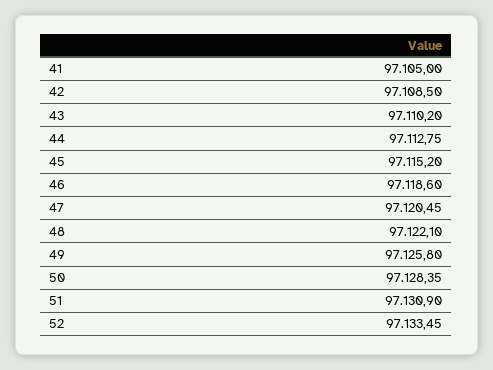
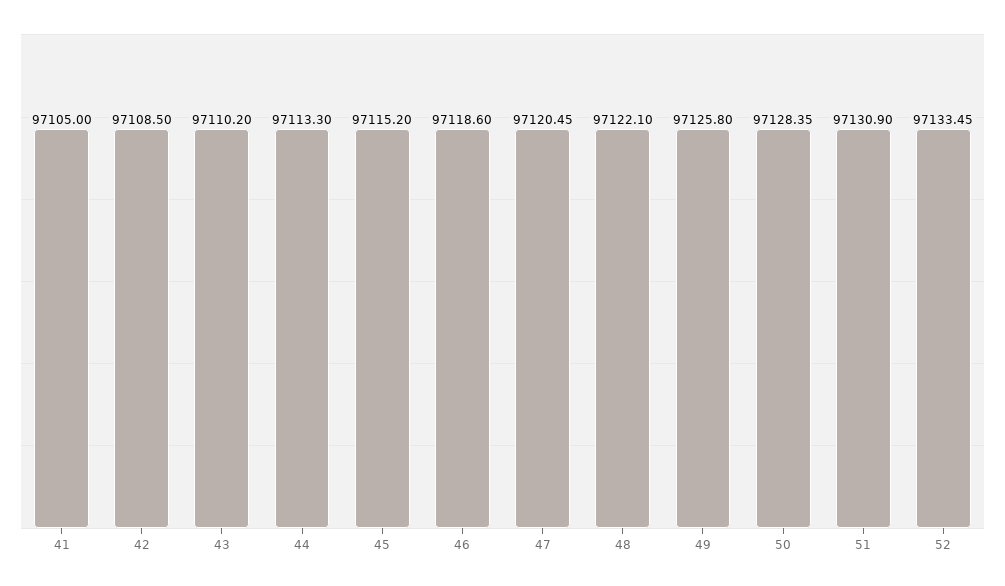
44: 97112.75 -> 97113.3

